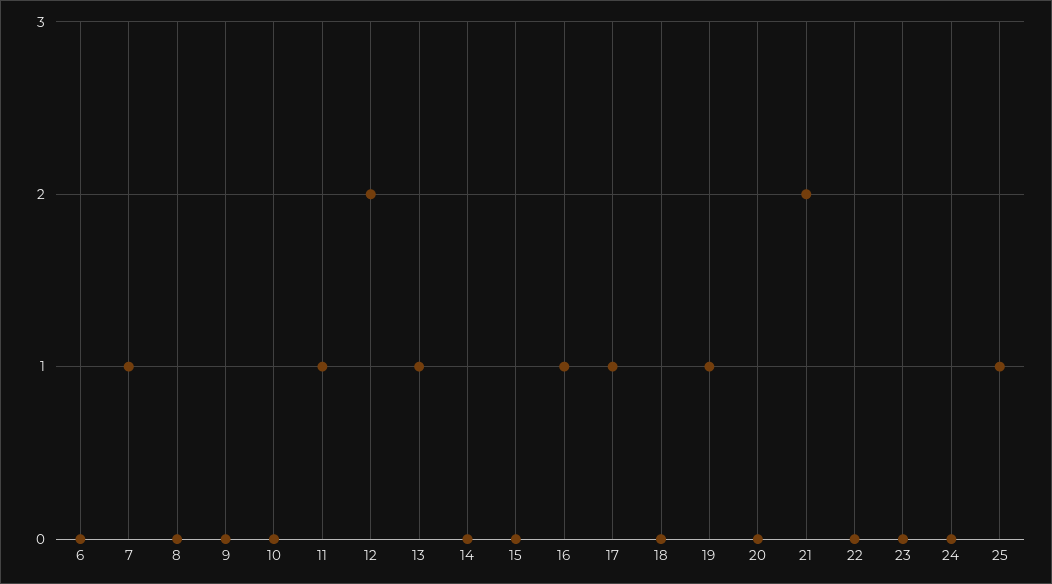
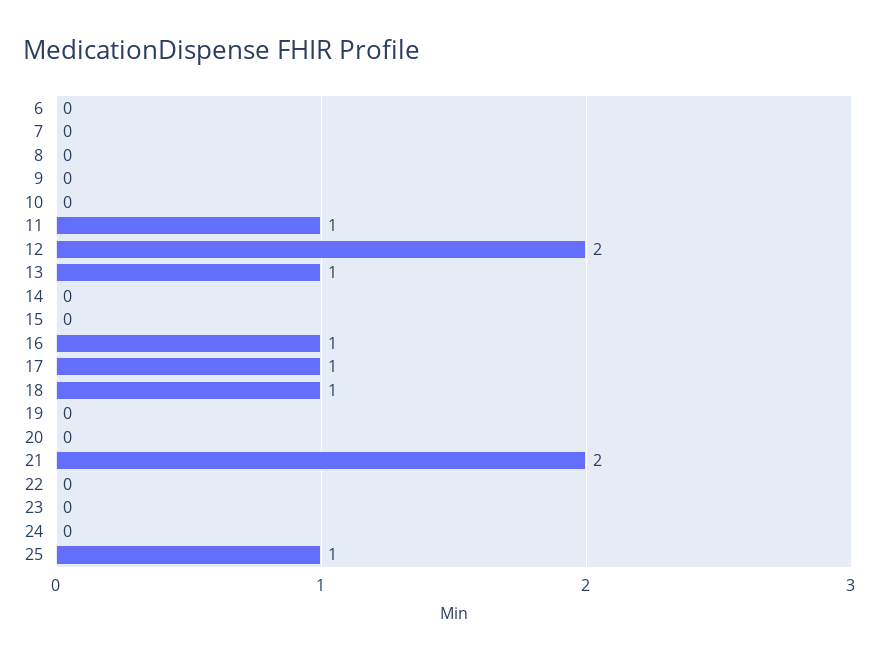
7: 1 -> 0
18: 0 -> 1
19: 1 -> 0

